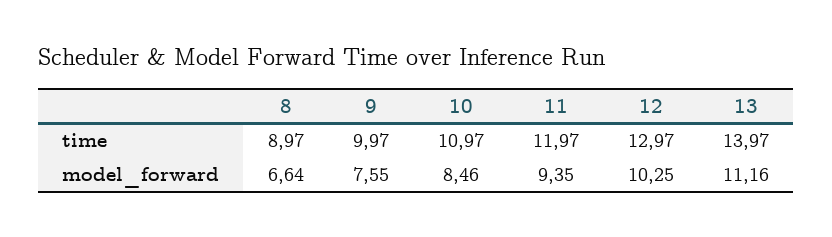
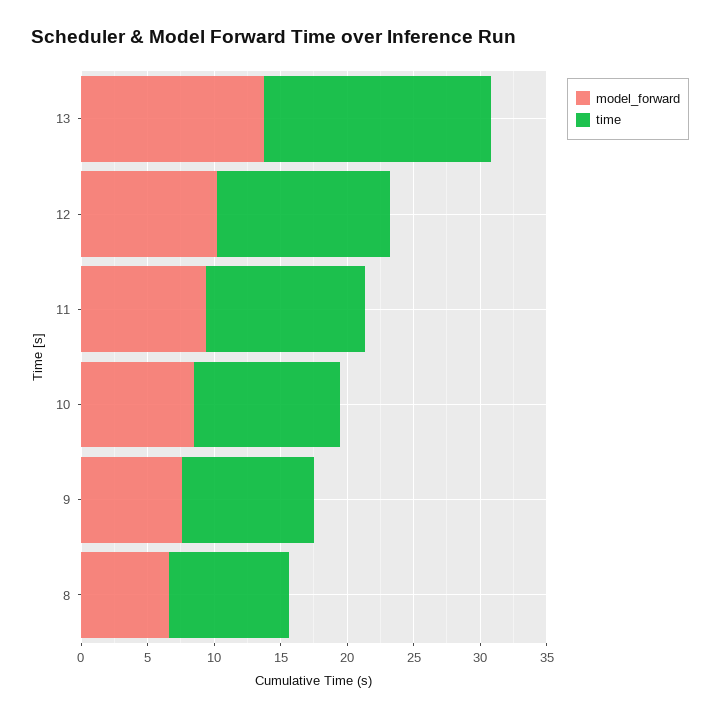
time, 13: 13.97 -> 17
model_forward, 13: 11.16 -> 14

